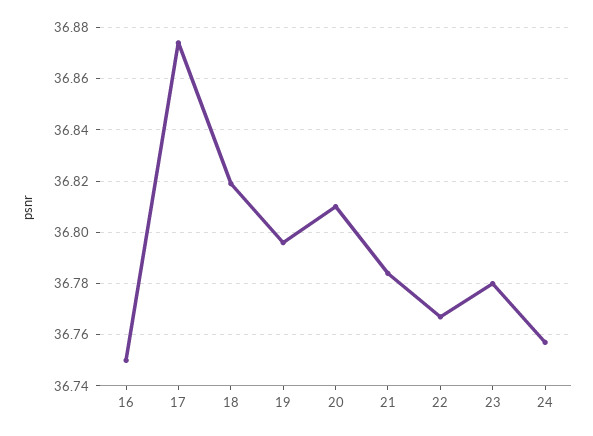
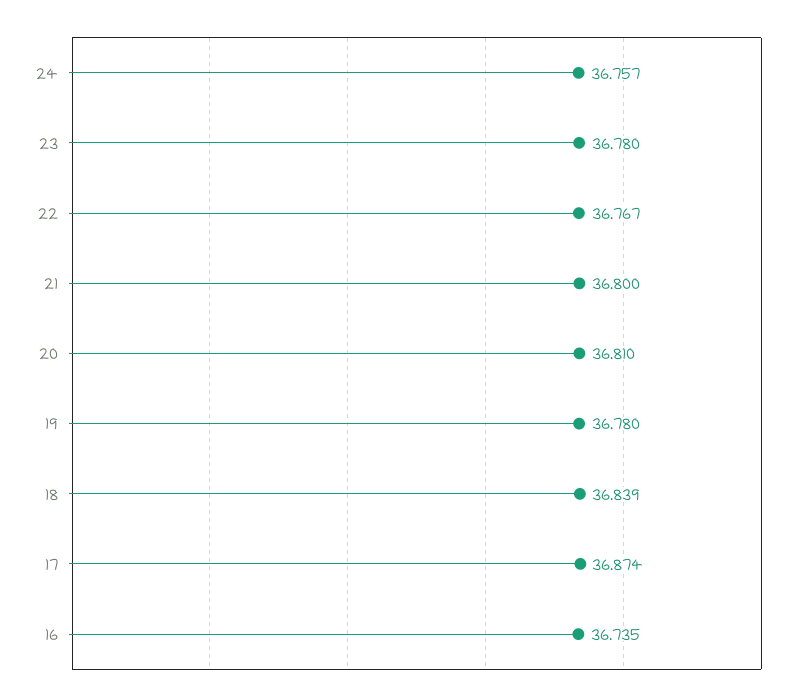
16: 36.75 -> 36.735
18: 36.82 -> 36.839
19: 36.795 -> 36.78
21: 36.785 -> 36.8

